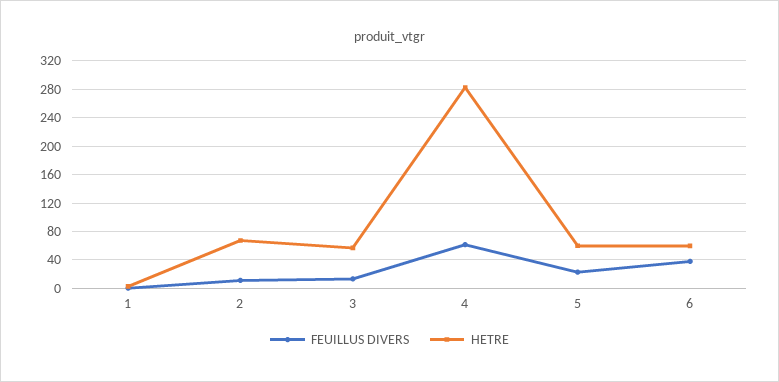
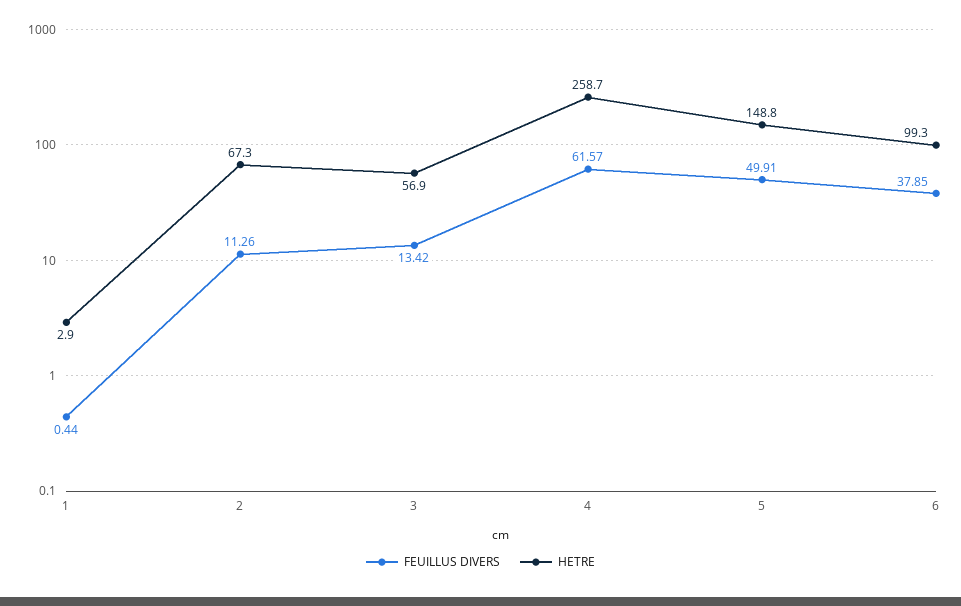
HETRE, 4: 280 -> 258.7
FEUILLUS DIVERS, 5: 20 -> 49.91
HETRE, 5: 60 -> 148.8
HETRE, 6: 60 -> 99.3

